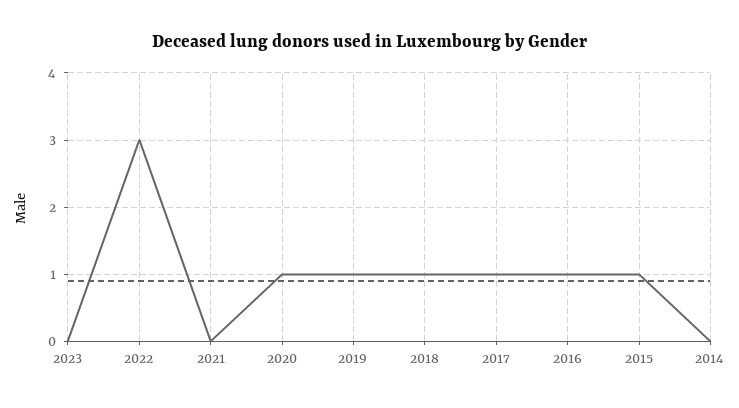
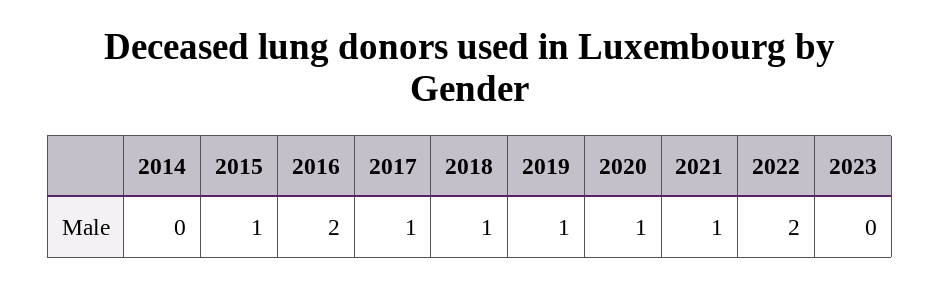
2022: 3 -> 2
2021: 0 -> 1
2016: 1 -> 2

